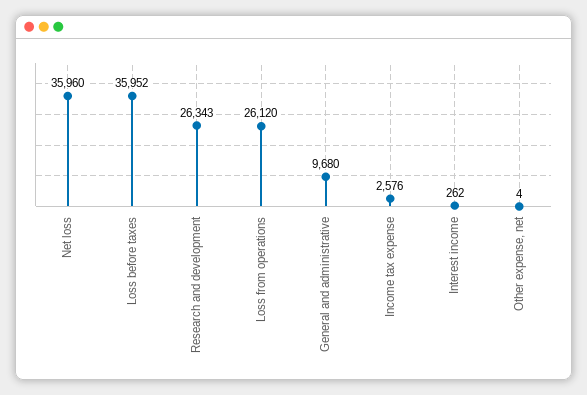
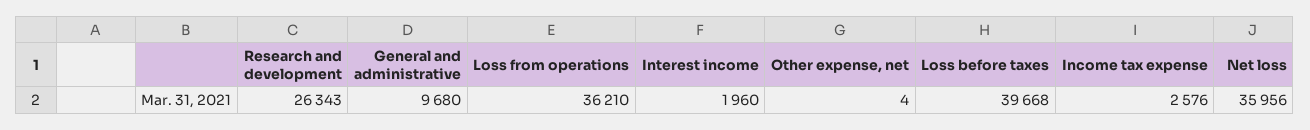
Net loss: 35960 -> 35956
Loss before taxes: 35952 -> 39668
Loss from operations: 26120 -> 36210
Interest income: 262 -> 1960

